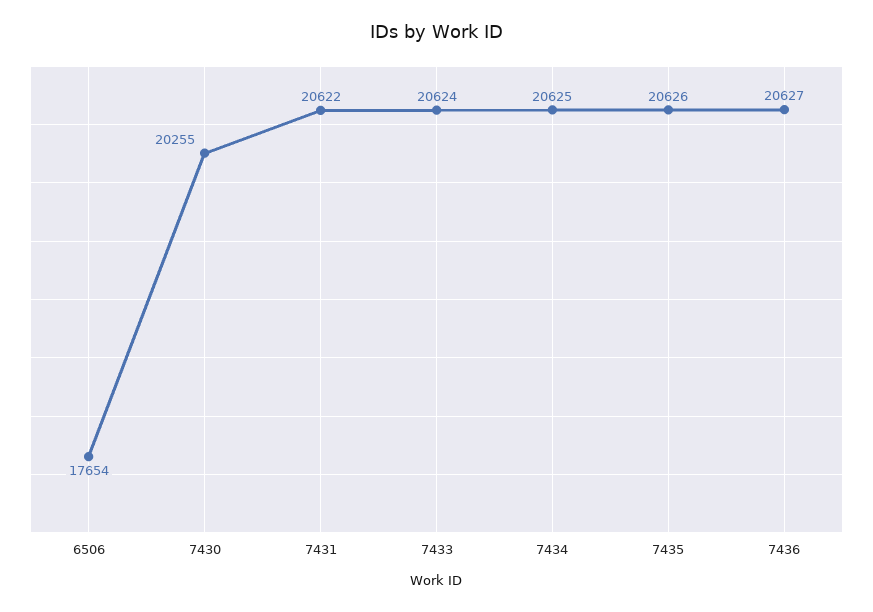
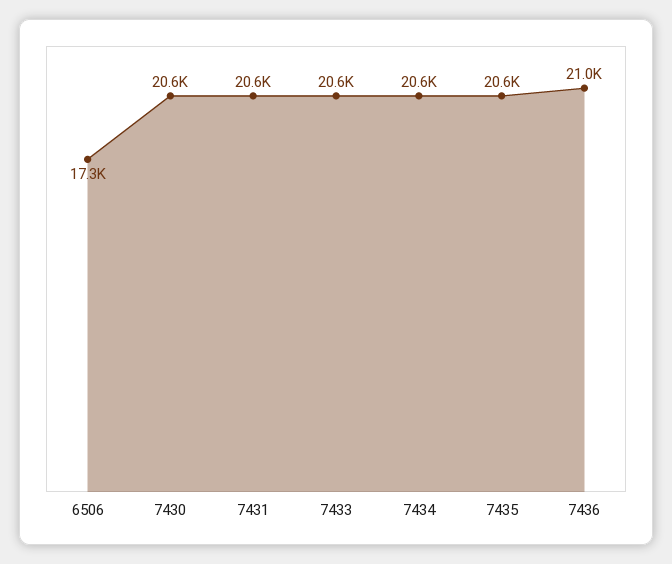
6506: 17654 -> 17300
7430: 20255 -> 20600
7436: 20627 -> 21000

